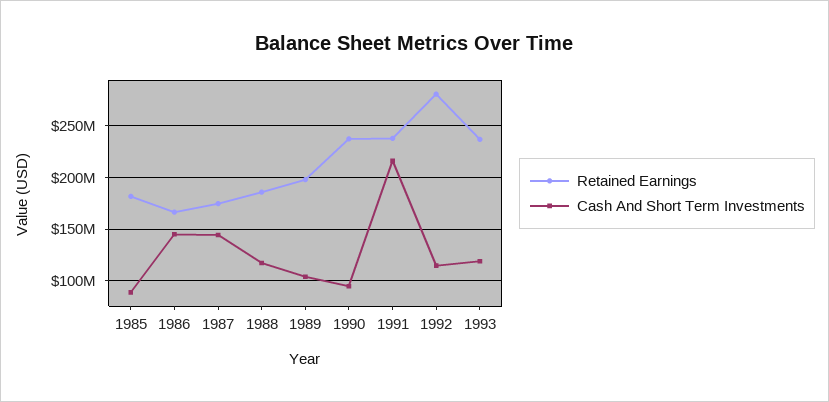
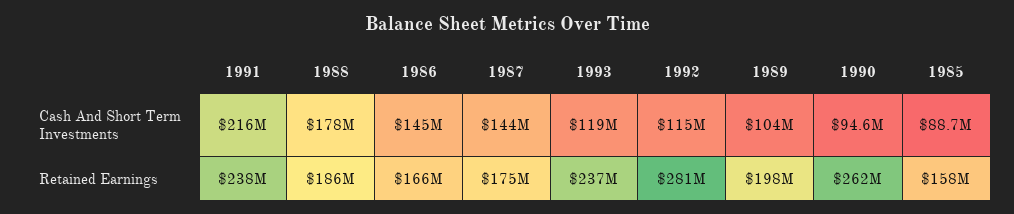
Retained Earnings, 1985: 180000000 -> 158000000
Cash And Short Term Investments, 1988: 120000000 -> 178000000
Retained Earnings, 1990: 240000000 -> 262000000

